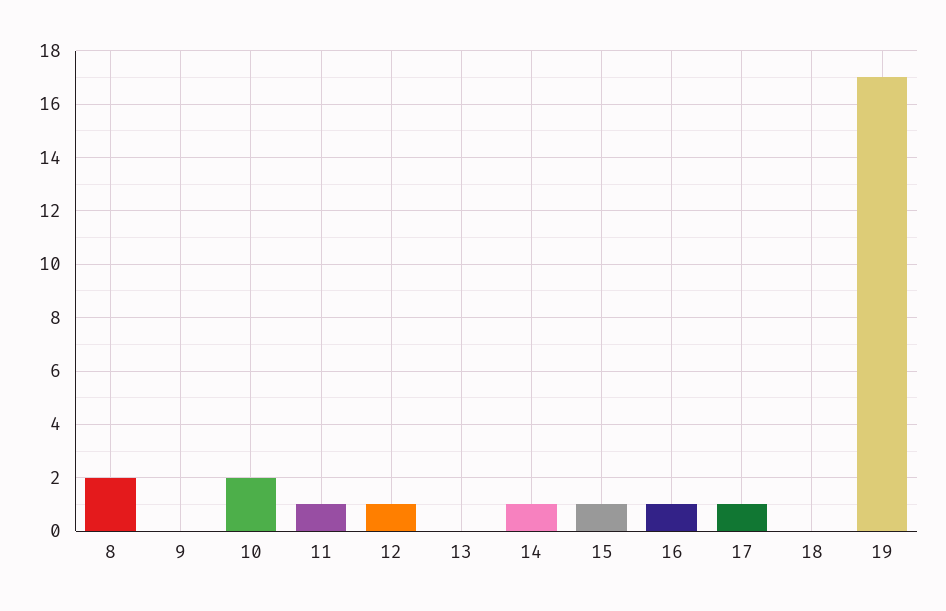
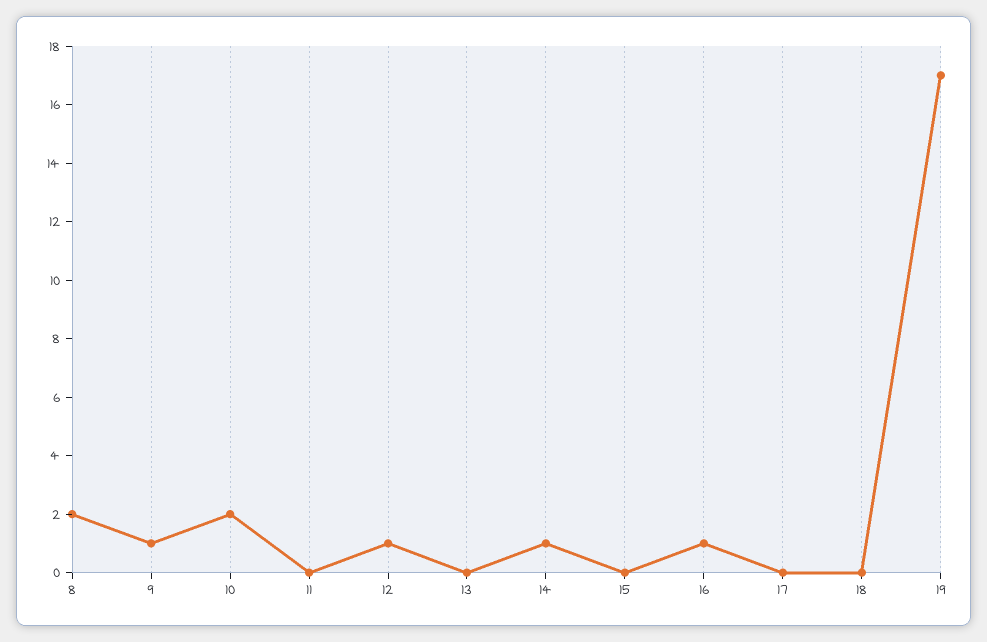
9: 0 -> 1
11: 1 -> 0
15: 1 -> 0
17: 1 -> 0

